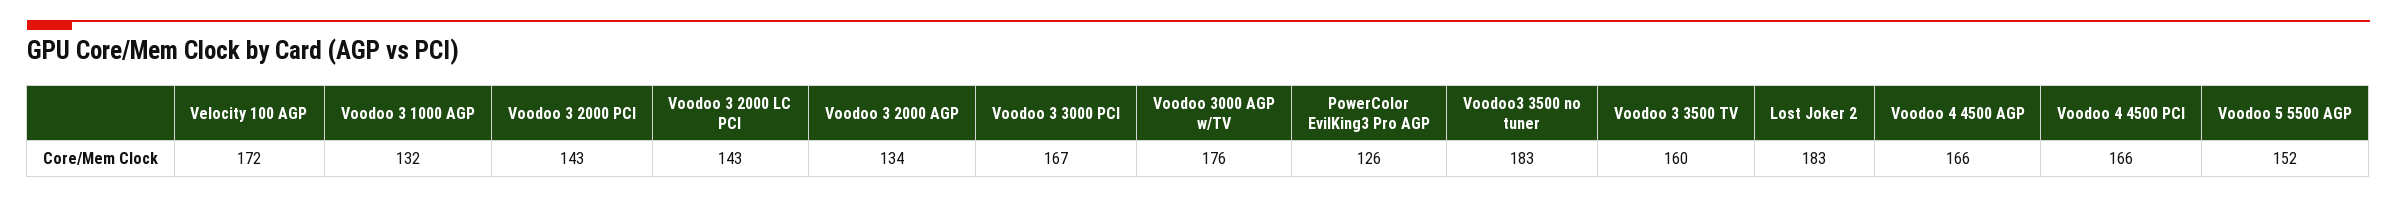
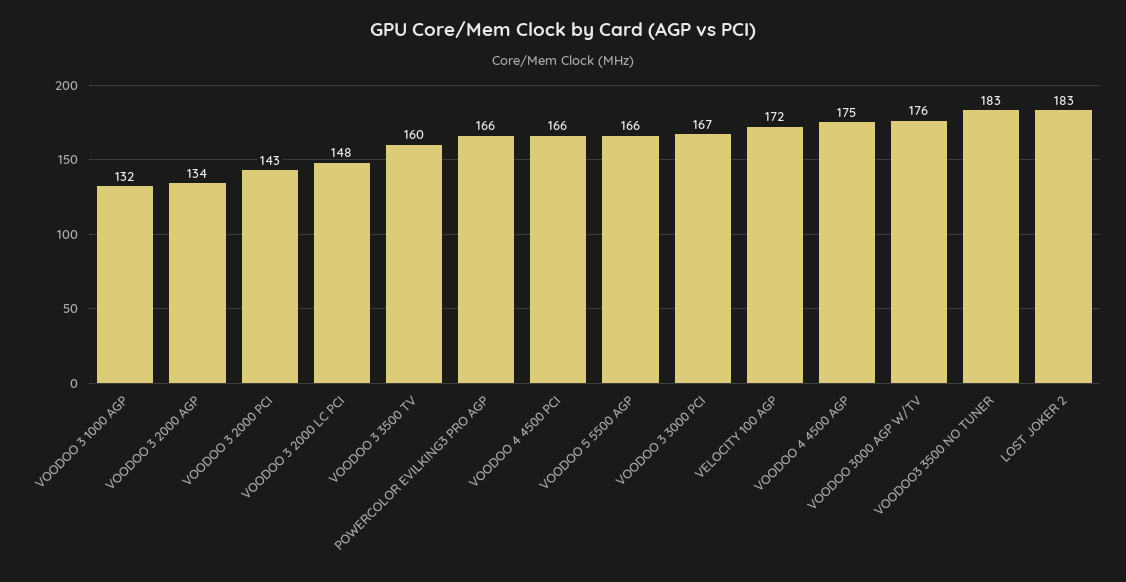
Voodoo 3 2000 LC PCI: 143 -> 148
PowerColor EvilKing3 Pro AGP: 126 -> 166
Voodoo 4 4500 AGP: 166 -> 175
Voodoo 5 5500 AGP: 152 -> 166

